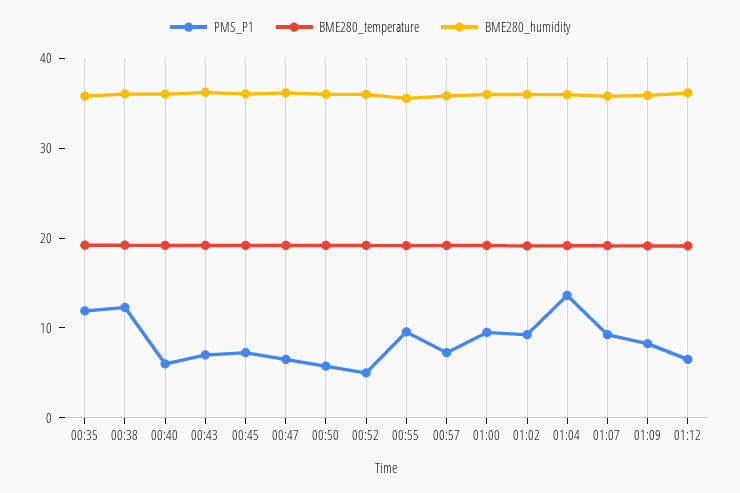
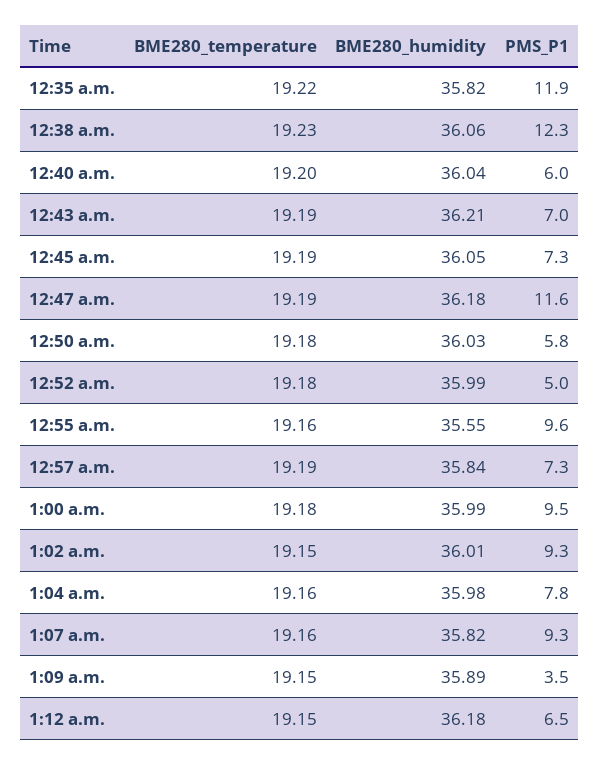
PMS_P1, 00:47: 6 -> 11.6
PMS_P1, 01:04: 14 -> 7.8
PMS_P1, 01:09: 8 -> 3.5

